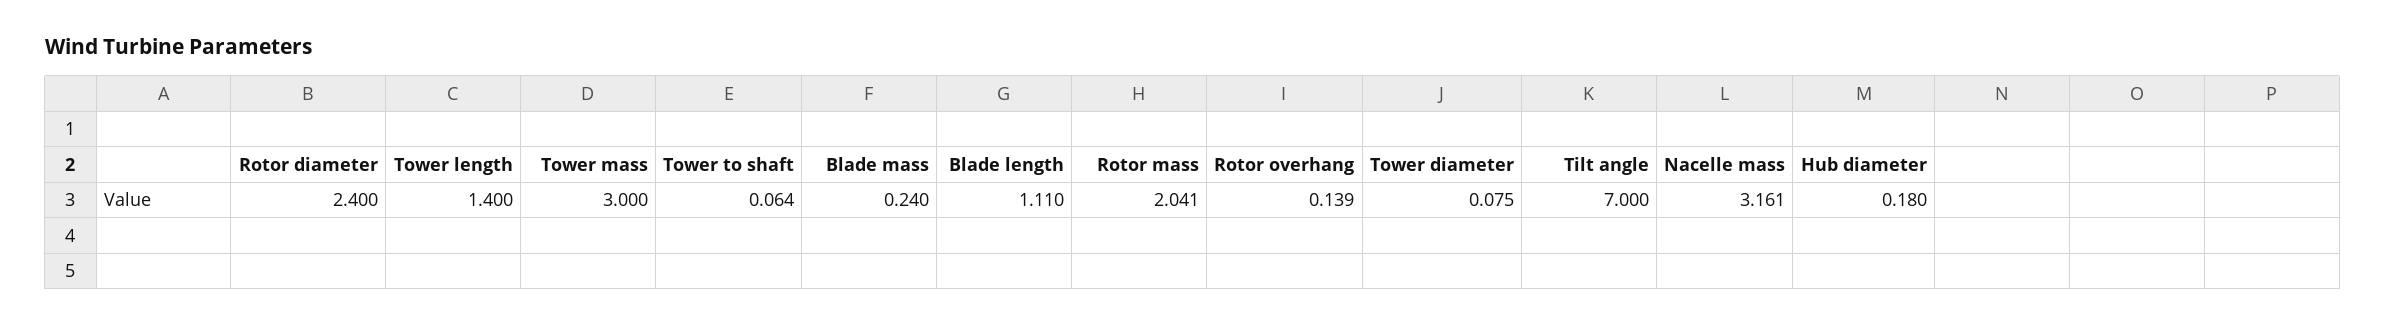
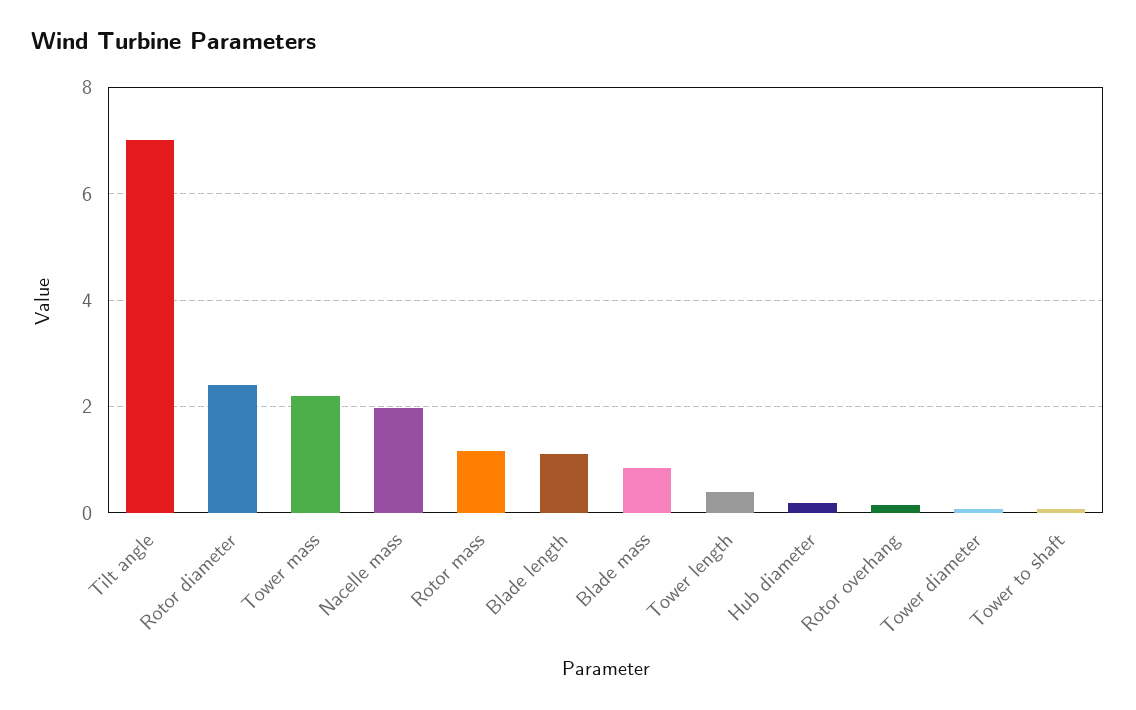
Tower length: 1.4 -> 0.4
Tower mass: 3 -> 2.2
Blade mass: 0.24 -> 0.8
Rotor mass: 2.041 -> 1.2
Nacelle mass: 3.161 -> 2

